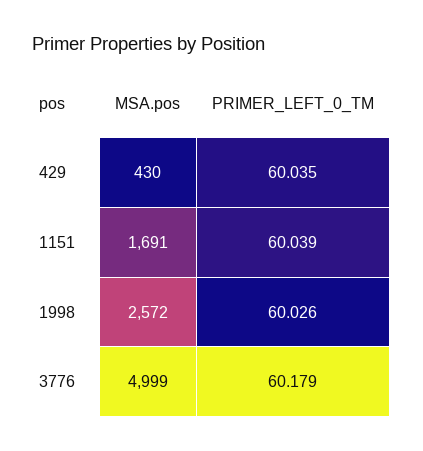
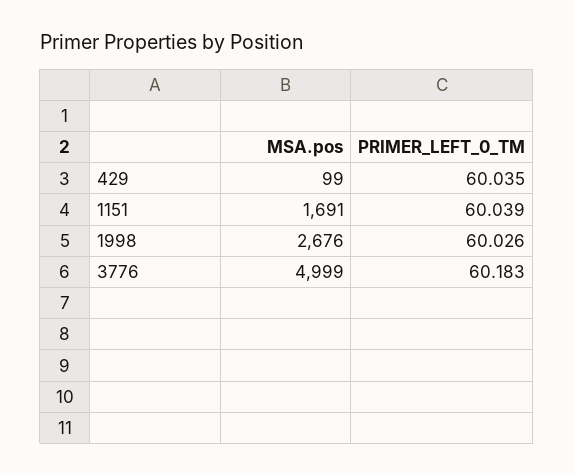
MSA.pos, 429: 430 -> 99
MSA.pos, 1998: 2572 -> 2676
PRIMER_LEFT_0_TM, 3776: 60.179 -> 60.183

